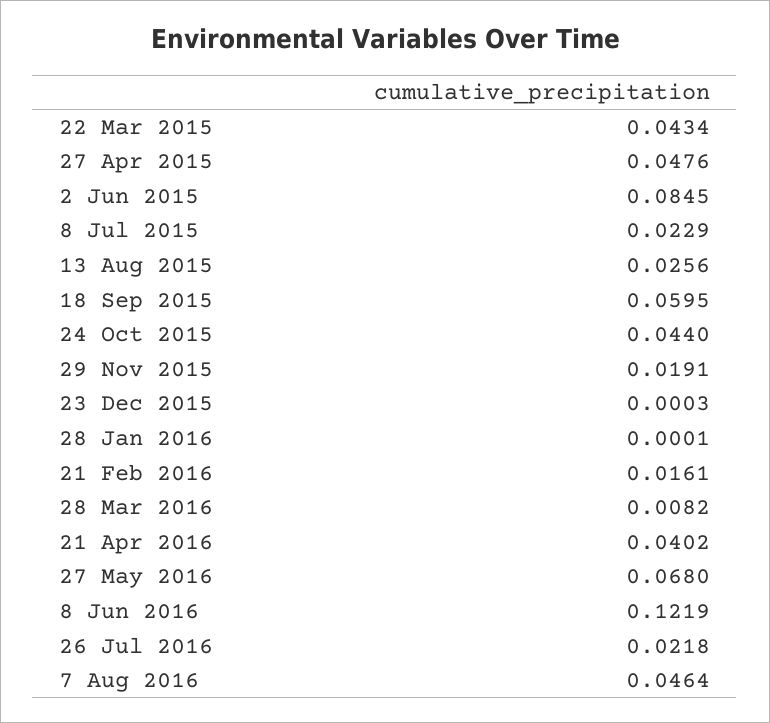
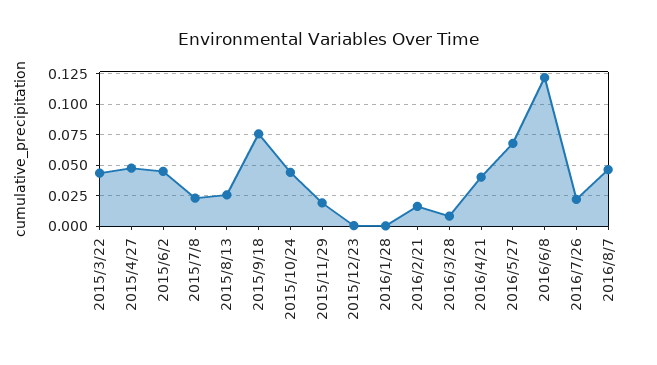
2 Jun 2015: 0.0845 -> 0.045
18 Sep 2015: 0.0595 -> 0.075

